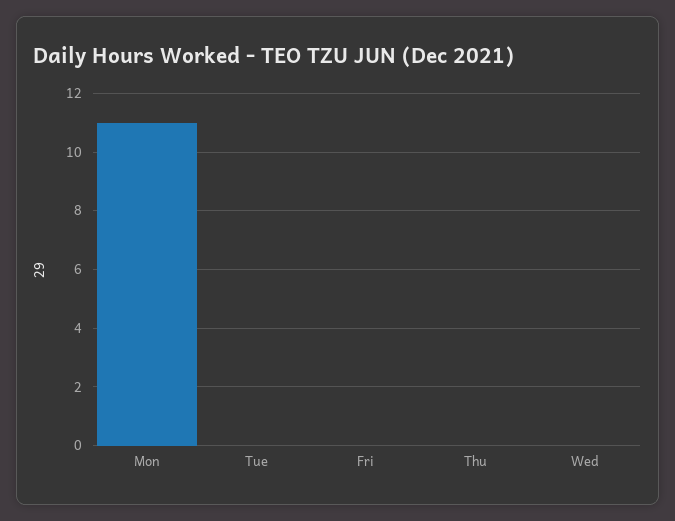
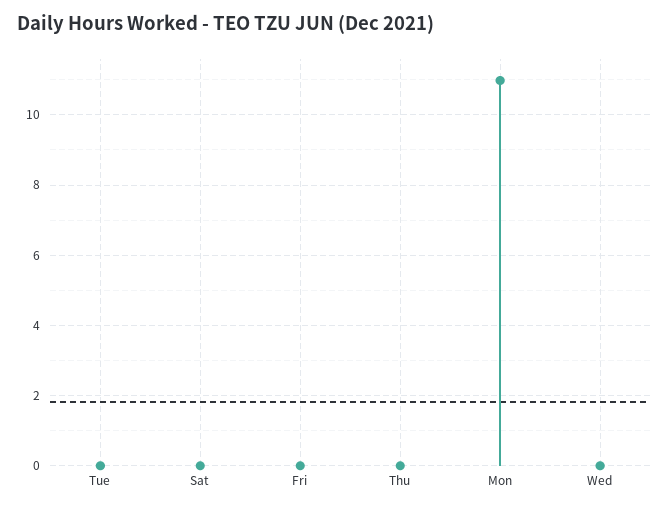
Sat: none -> 0

